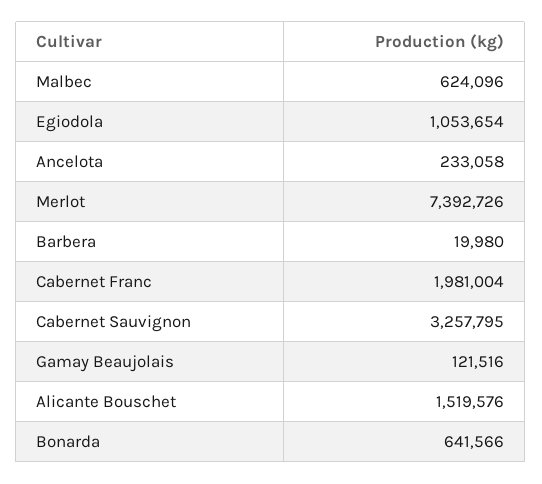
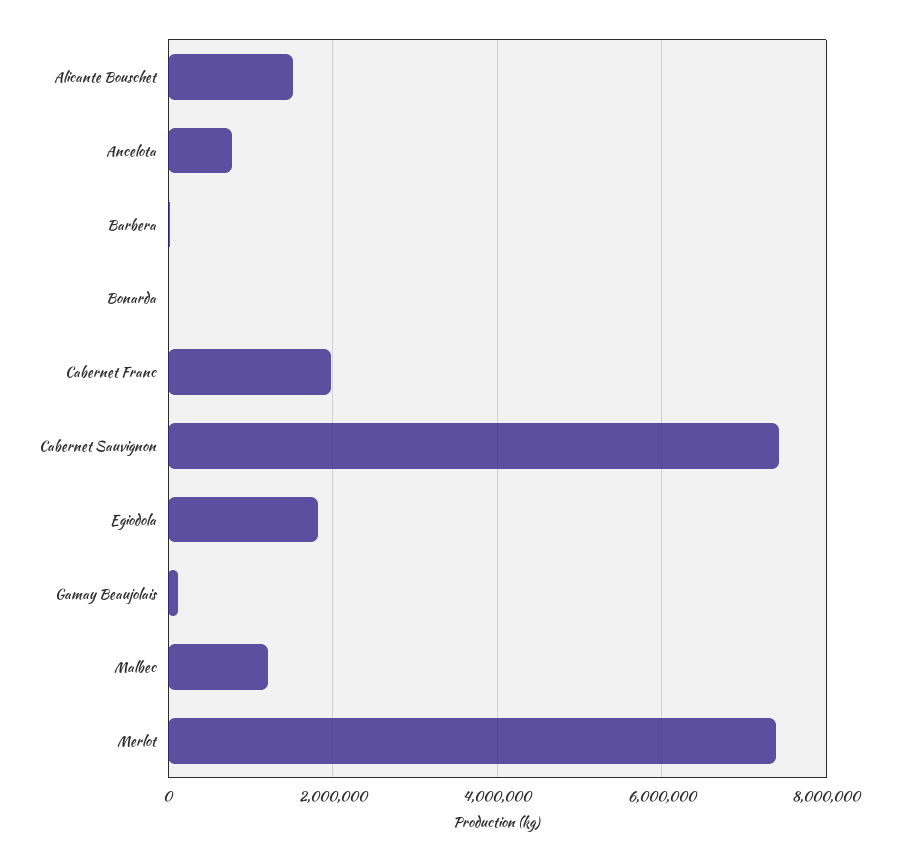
Malbec: 624096 -> 1200000
Egiodola: 1053654 -> 1800000
Ancelota: 233058 -> 800000
Cabernet Sauvignon: 3257795 -> 7400000
Bonarda: 641566 -> 0

